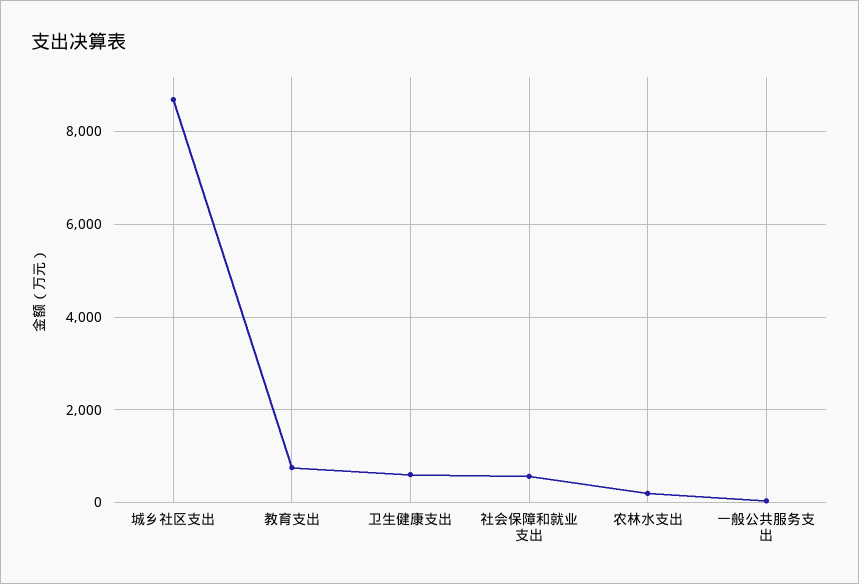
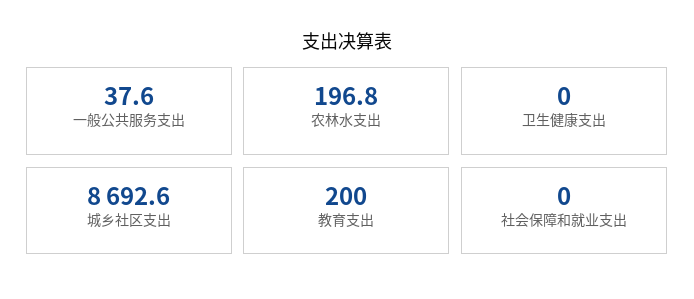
教育支出: 800 -> 200
卫生健康支出: 600 -> 0
社会保障和就业支出: 600 -> 0

